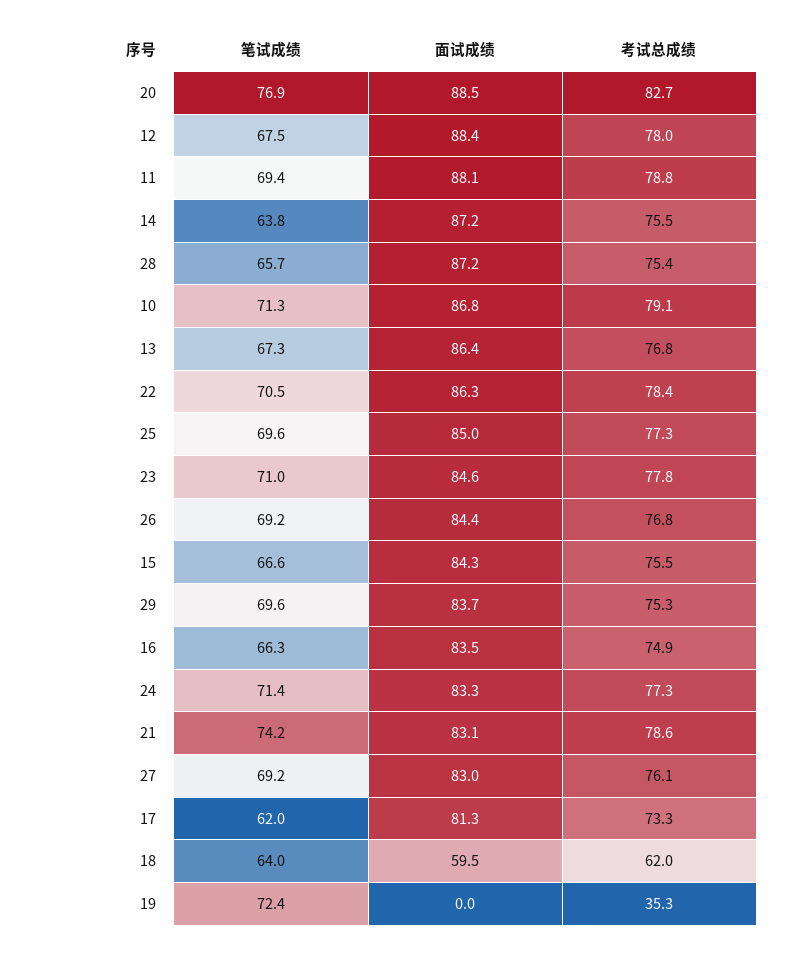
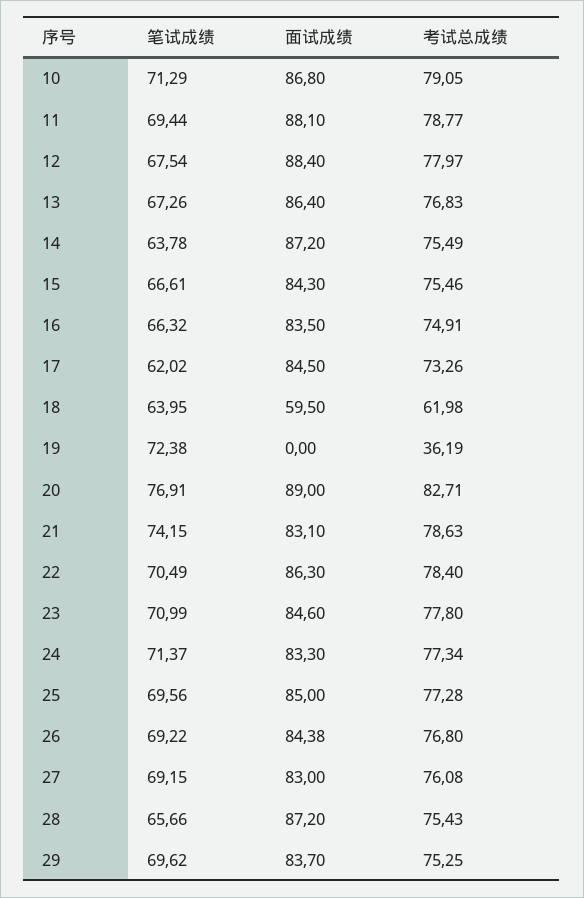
面试成绩, 20: 88.5 -> 89
面试成绩, 17: 81.3 -> 84.5
考试总成绩, 19: 35.3 -> 36.19

